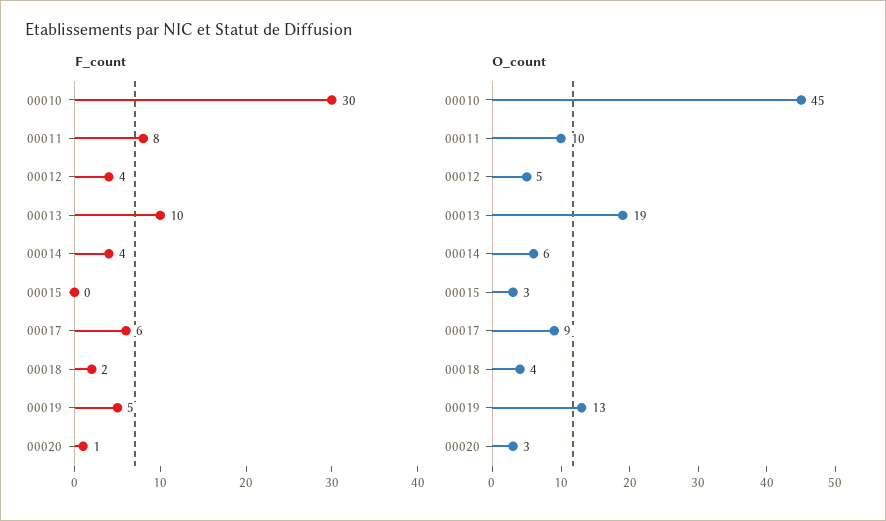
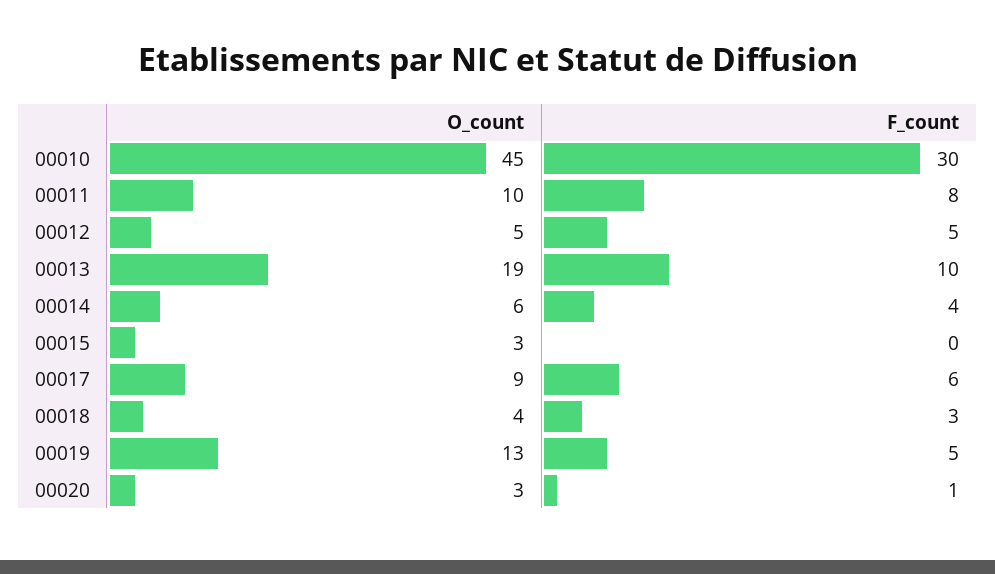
F_count, 00012: 4 -> 5
F_count, 00018: 2 -> 3

